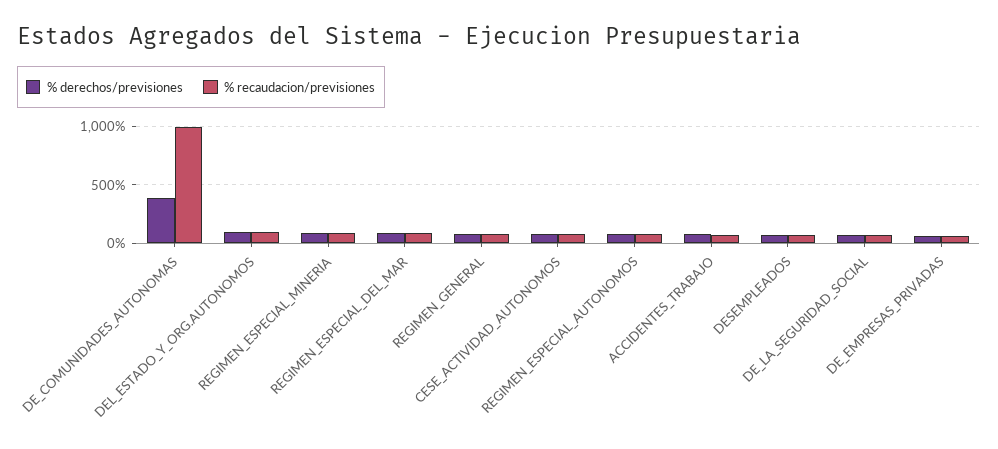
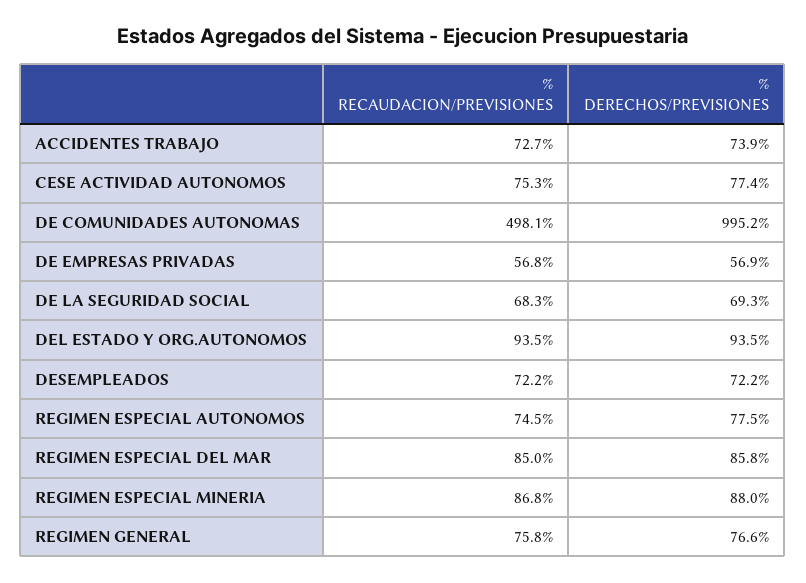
% derechos/previsiones, DE_COMUNIDADES_AUTONOMAS: 400 -> 995.2
% recaudacion/previsiones, DE_COMUNIDADES_AUTONOMAS: 1000 -> 498.1

